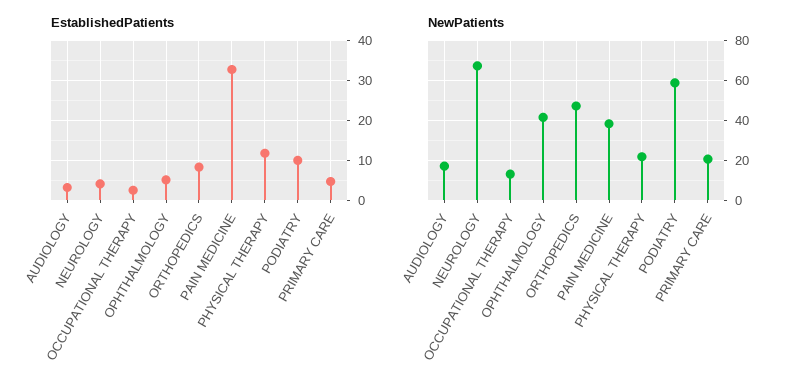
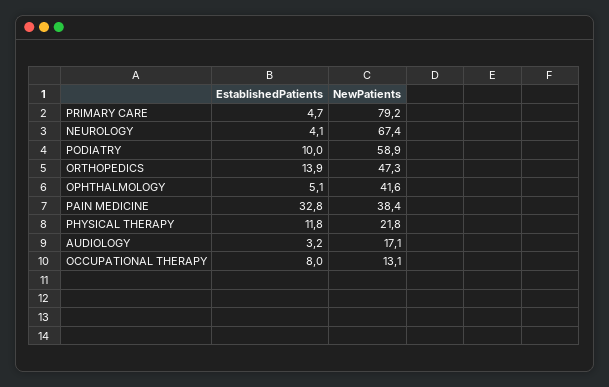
EstablishedPatients, OCCUPATIONAL THERAPY: 2 -> 8
EstablishedPatients, ORTHOPEDICS: 8 -> 13.9
NewPatients, PRIMARY CARE: 20 -> 79.2

